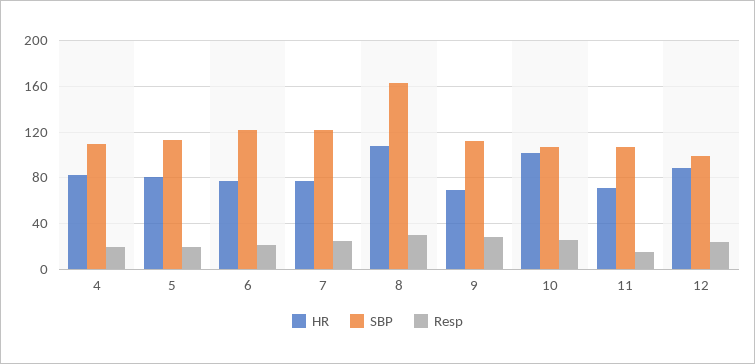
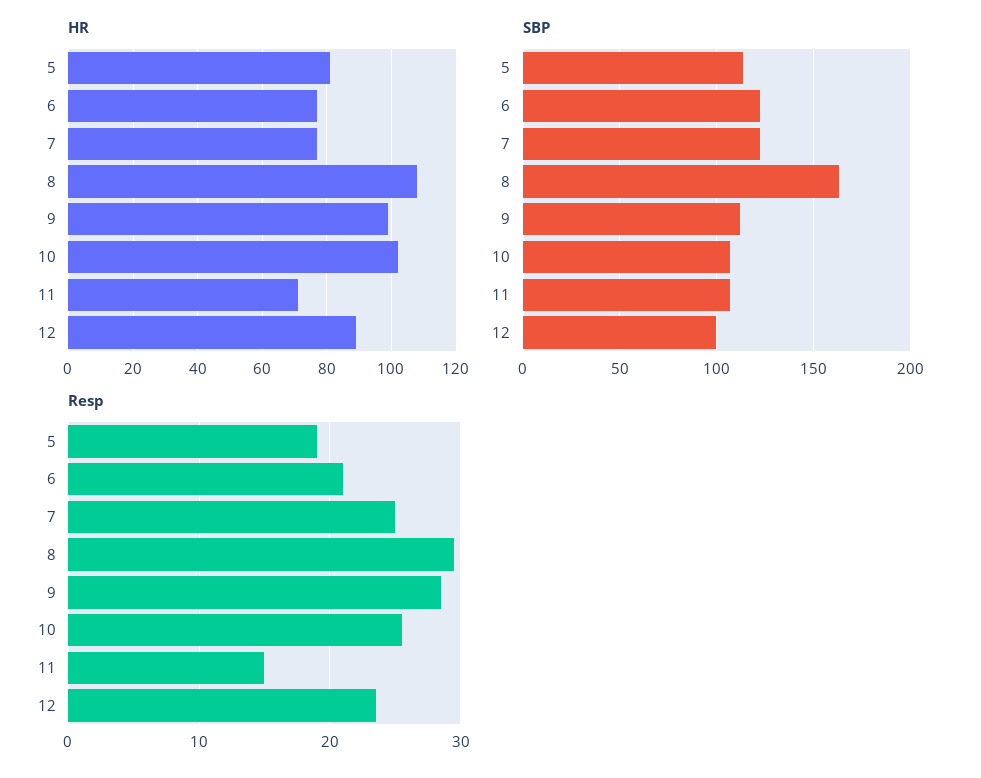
HR, 4: 80 -> none
SBP, 4: 110 -> none
Resp, 4: 20 -> none
HR, 9: 70 -> 100

